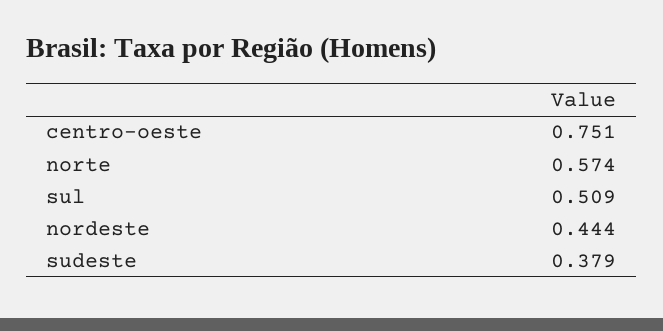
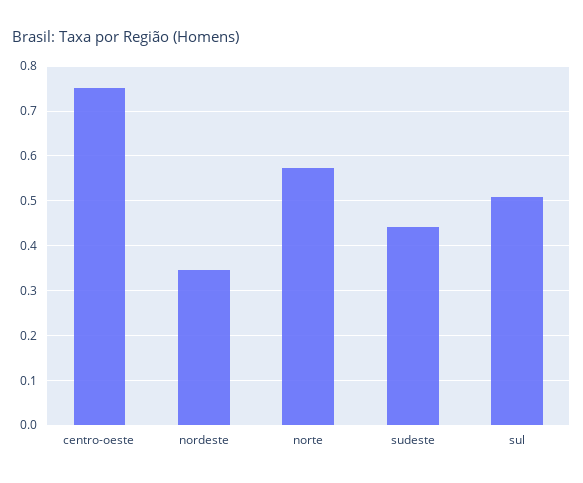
nordeste: 0.444 -> 0.34
sudeste: 0.379 -> 0.44

